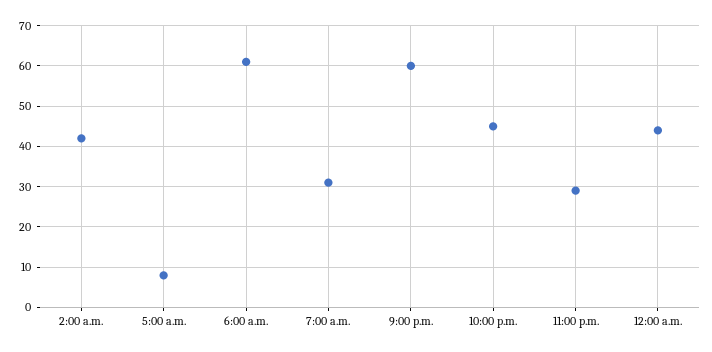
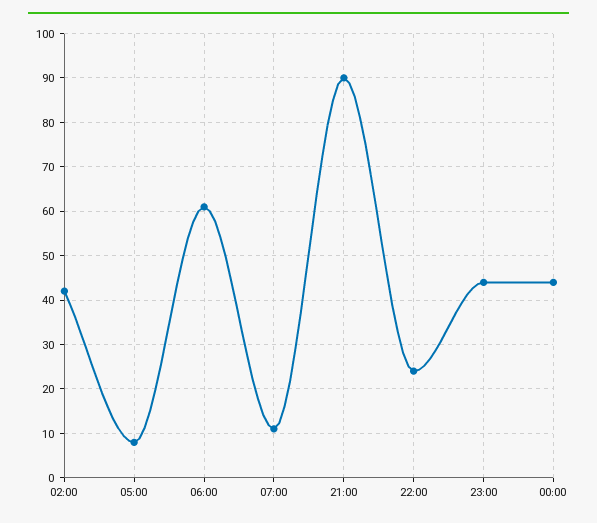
7:00 a.m.: 30 -> 10
9:00 p.m.: 60 -> 90
10:00 p.m.: 45 -> 25
11:00 p.m.: 30 -> 45

